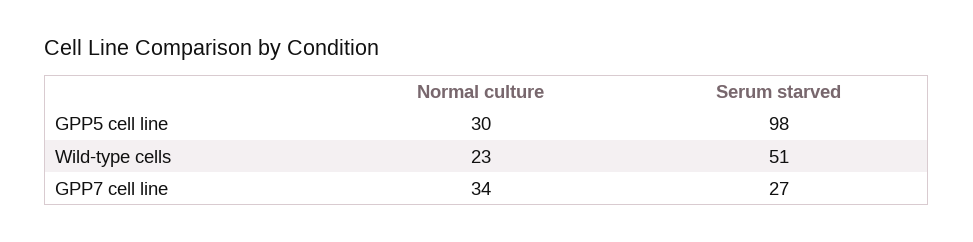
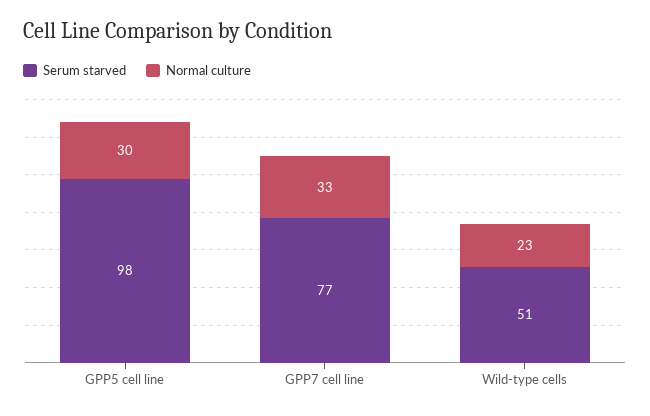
Normal culture, GPP7 cell line: 34 -> 33
Serum starved, GPP7 cell line: 27 -> 77

